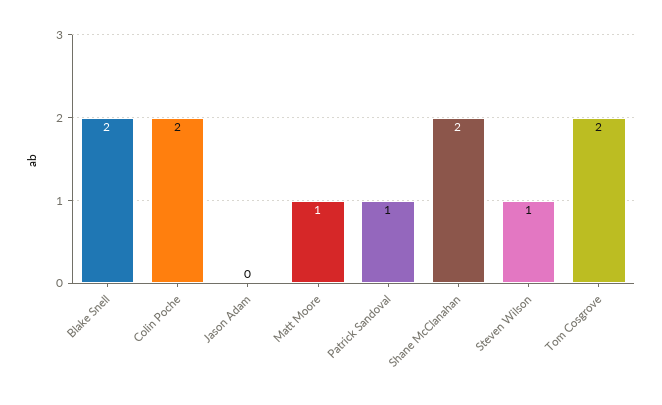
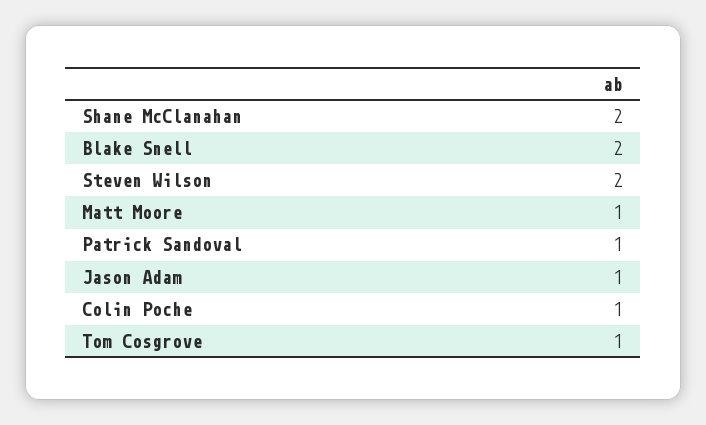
Colin Poche: 2 -> 1
Jason Adam: 0 -> 1
Steven Wilson: 1 -> 2
Tom Cosgrove: 2 -> 1

